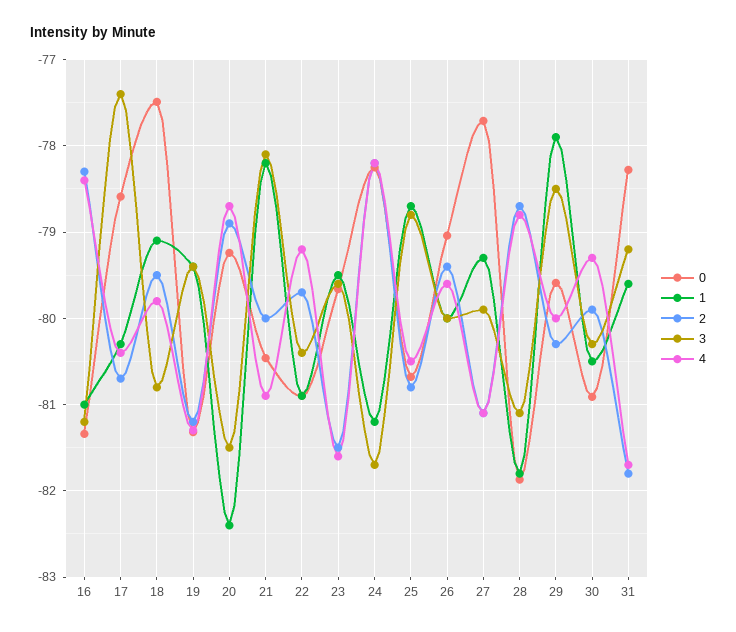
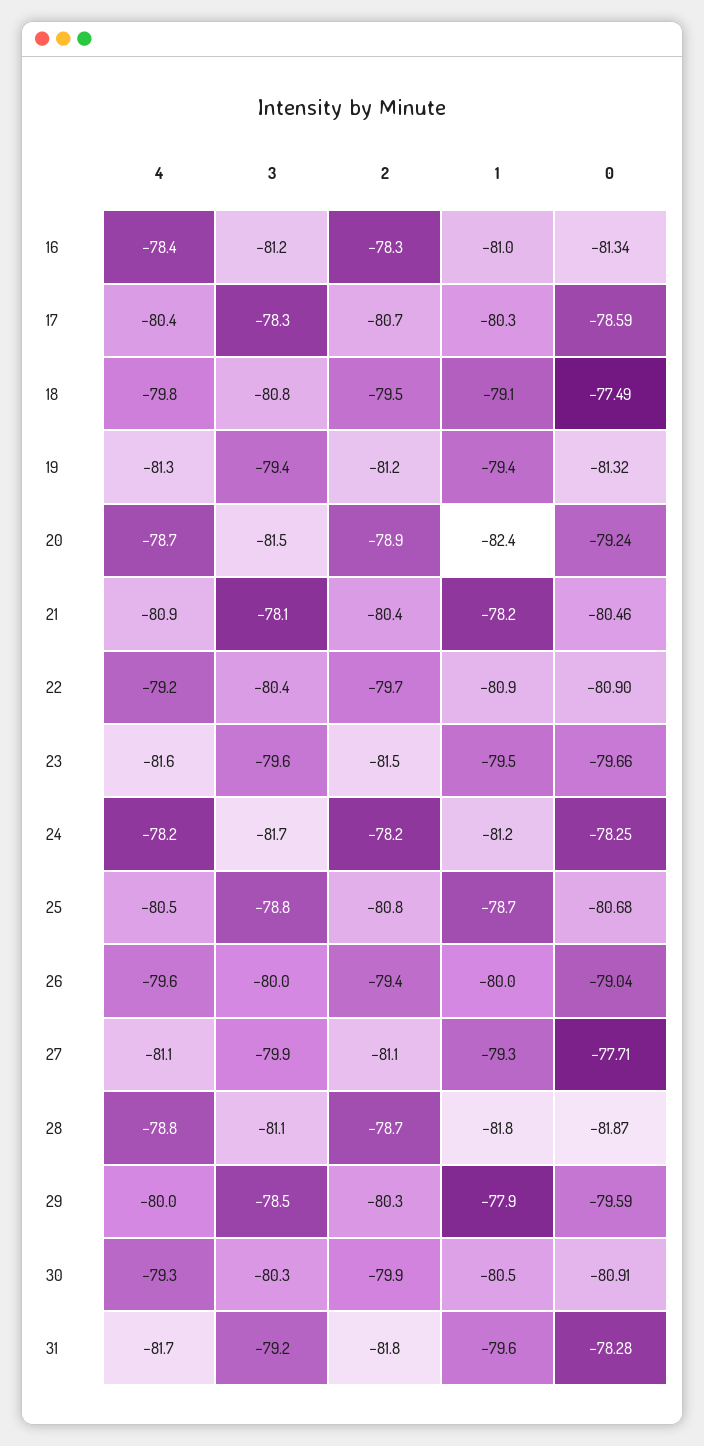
3, 17: -77.4 -> -78.3
2, 21: -80 -> -80.4

